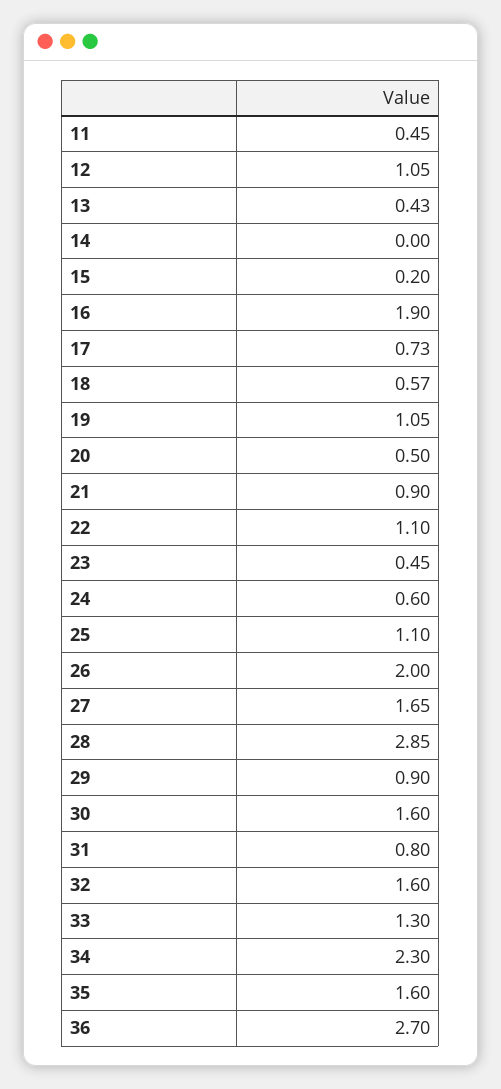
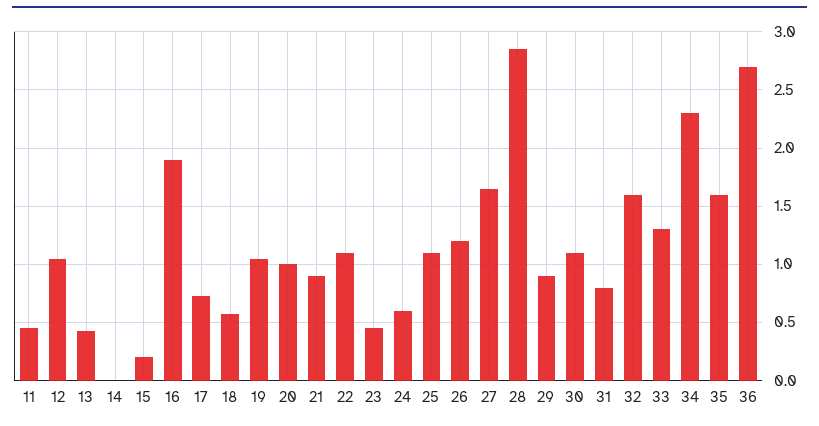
20: 0.5 -> 1
26: 2 -> 1.2
30: 1.6 -> 1.1

